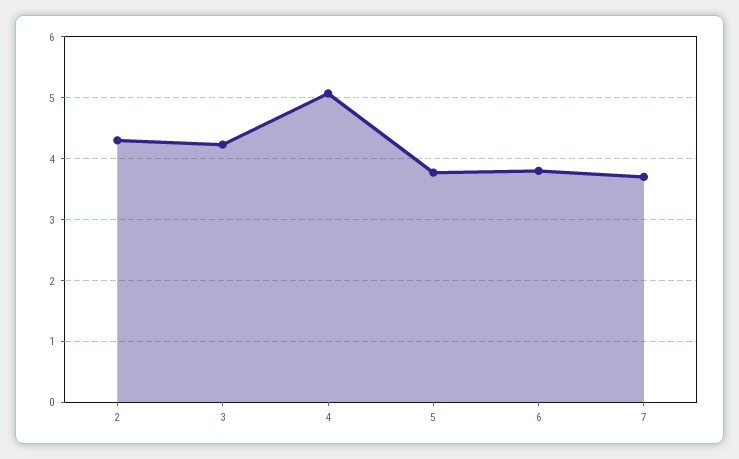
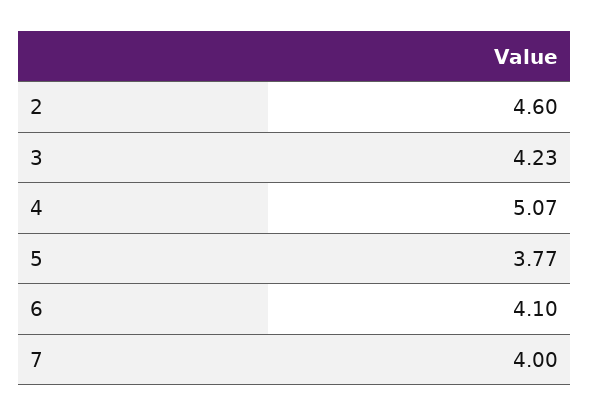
2: 4.3 -> 4.6
6: 3.8 -> 4.1
7: 3.7 -> 4

